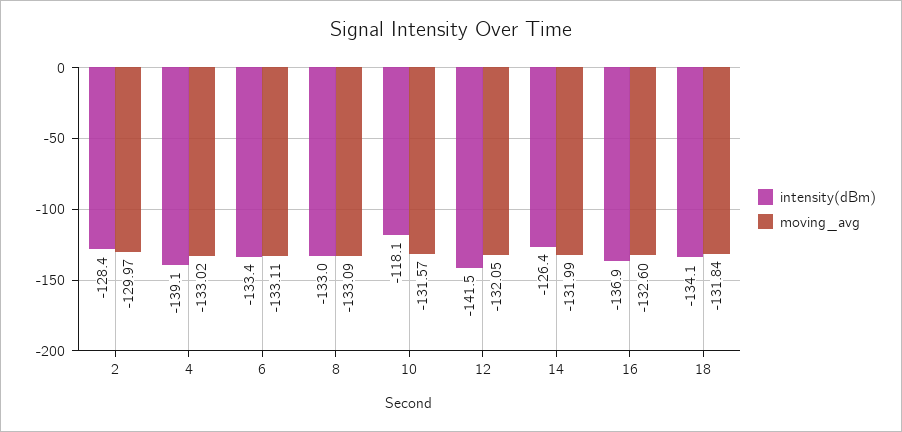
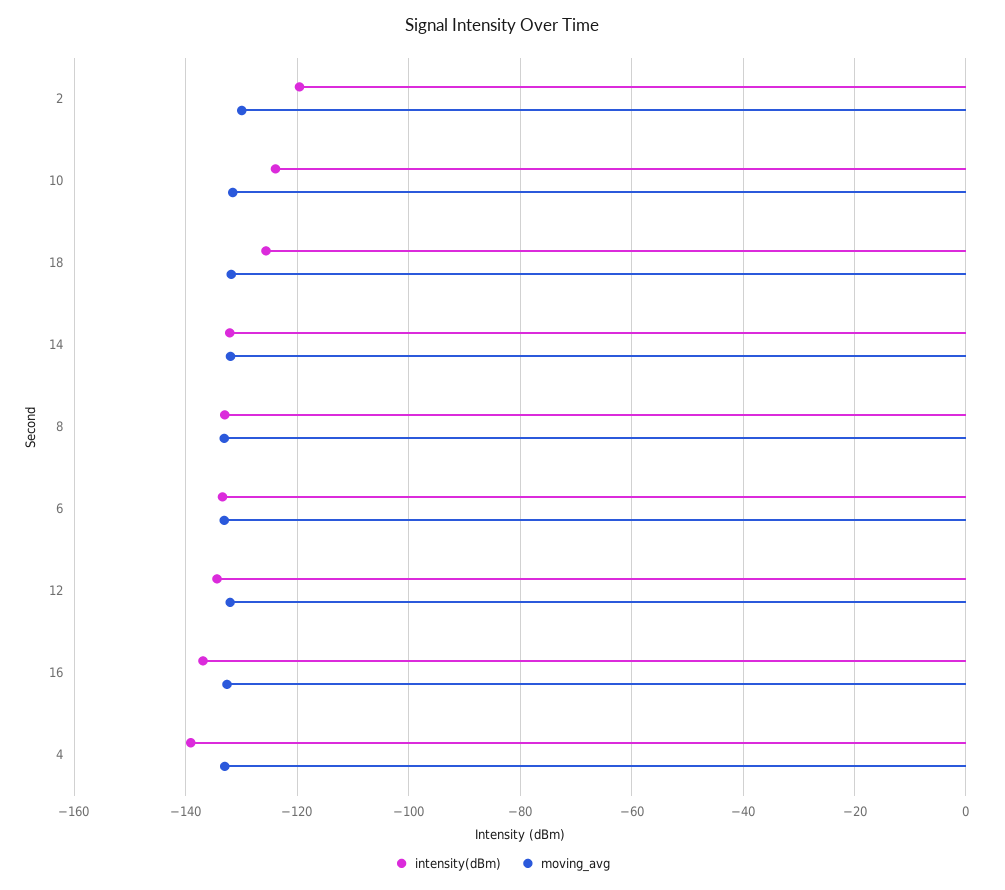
intensity(dBm), 2: -128.4 -> -120
intensity(dBm), 10: -118.1 -> -124
intensity(dBm), 12: -141.5 -> -134
intensity(dBm), 14: -126.4 -> -132
intensity(dBm), 18: -134.1 -> -126

